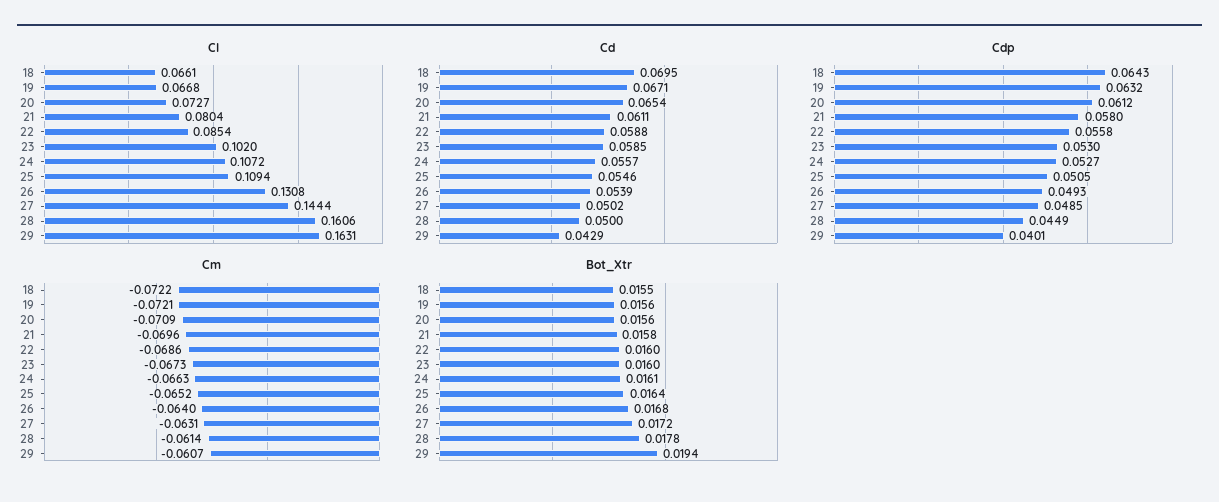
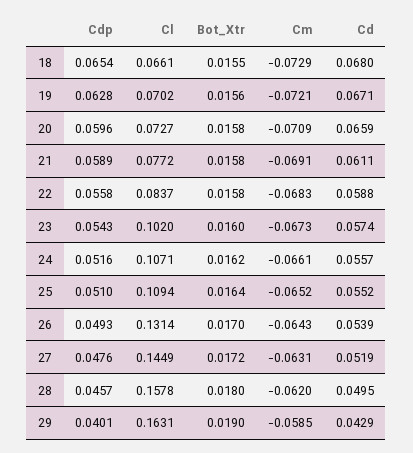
Cl, 19: 0.0668 -> 0.0702
Cl, 21: 0.0804 -> 0.0772
Cl, 22: 0.0854 -> 0.0837
Cl, 24: 0.1072 -> 0.1071
Cl, 26: 0.1308 -> 0.1314
Cl, 27: 0.1444 -> 0.1449
Cl, 28: 0.1606 -> 0.1578
Cd, 18: 0.0695 -> 0.068
Cd, 20: 0.0654 -> 0.0659
Cd, 23: 0.0585 -> 0.0574
Cd, 25: 0.0546 -> 0.0552
Cd, 27: 0.0502 -> 0.0519
Cd, 28: 0.05 -> 0.0495
Cdp, 18: 0.0643 -> 0.0654
Cdp, 19: 0.0632 -> 0.0628
Cdp, 20: 0.0612 -> 0.0596
Cdp, 21: 0.058 -> 0.0589
Cdp, 23: 0.053 -> 0.0543
Cdp, 24: 0.0527 -> 0.0516
Cdp, 25: 0.0505 -> 0.051
Cdp, 27: 0.0485 -> 0.0476
Cdp, 28: 0.0449 -> 0.0457
Cm, 18: -0.0722 -> -0.0729
Cm, 21: -0.0696 -> -0.0691
Cm, 22: -0.0686 -> -0.0683
Cm, 24: -0.0663 -> -0.0661
Cm, 26: -0.064 -> -0.0643
Cm, 28: -0.0614 -> -0.062
Cm, 29: -0.0607 -> -0.0585
Bot_Xtr, 20: 0.0156 -> 0.0158
Bot_Xtr, 22: 0.016 -> 0.0158
Bot_Xtr, 24: 0.0161 -> 0.0162
Bot_Xtr, 26: 0.0168 -> 0.017
Bot_Xtr, 28: 0.0178 -> 0.018
Bot_Xtr, 29: 0.0194 -> 0.019

